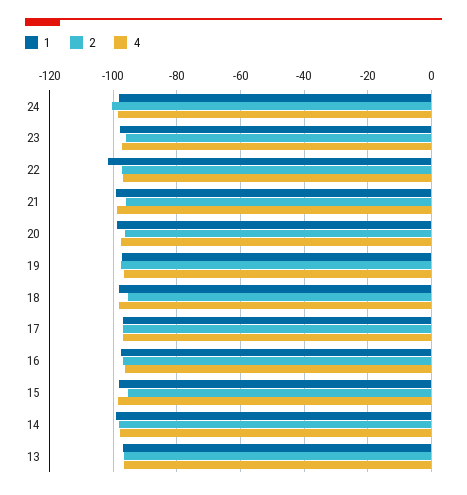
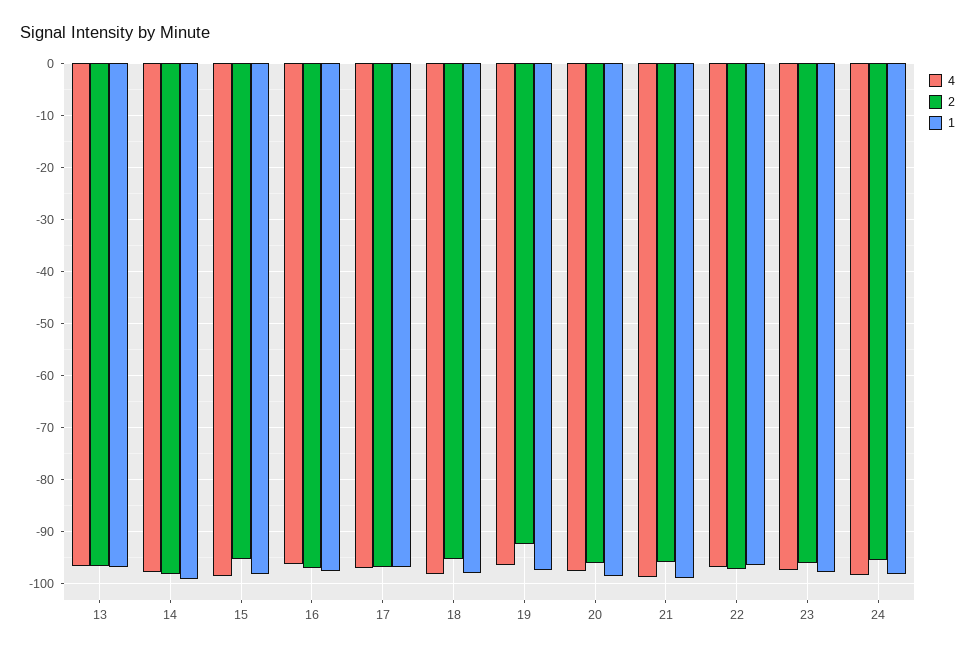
2, 24: -100 -> -96
1, 22: -102 -> -96
2, 19: -98 -> -92

